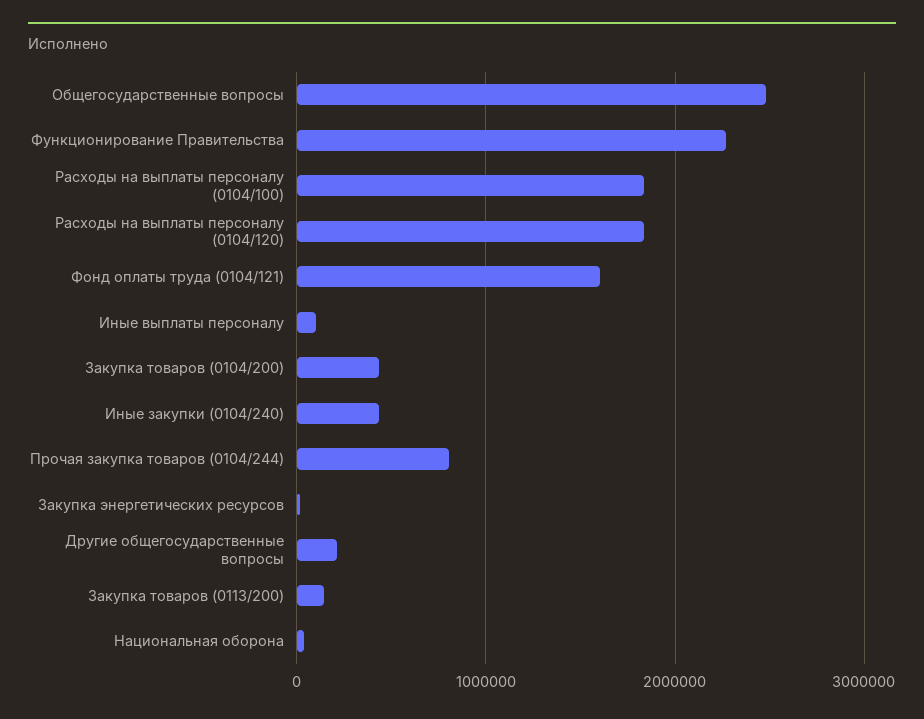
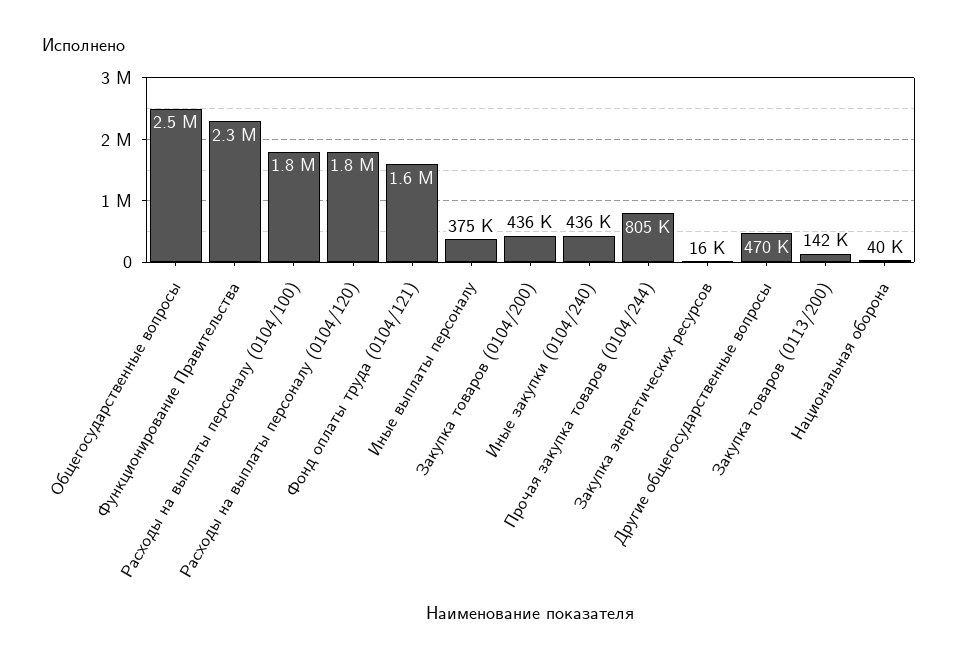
Иные выплаты персоналу: 100000 -> 375000
Другие общегосударственные вопросы: 200000 -> 470000

